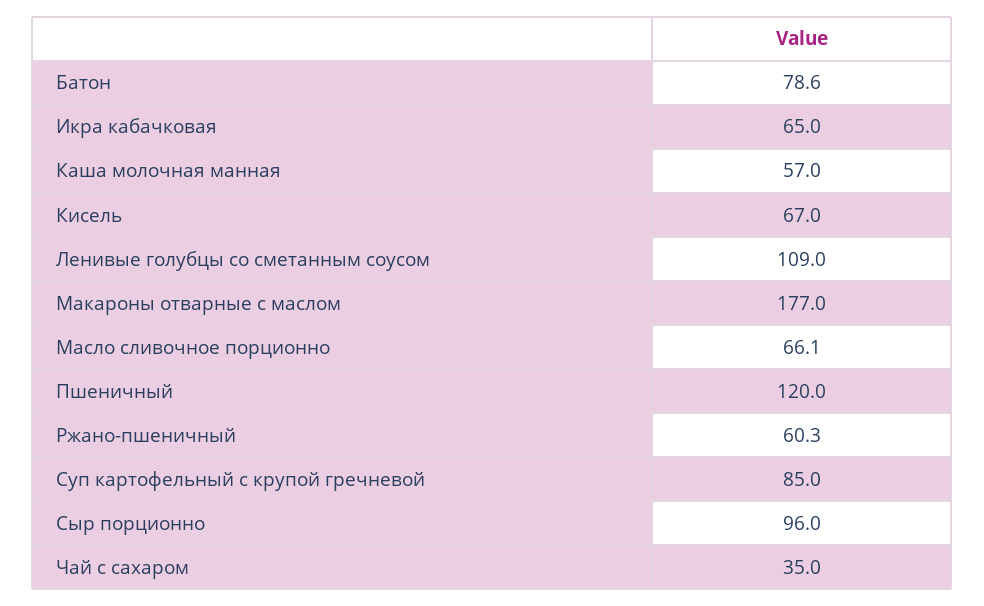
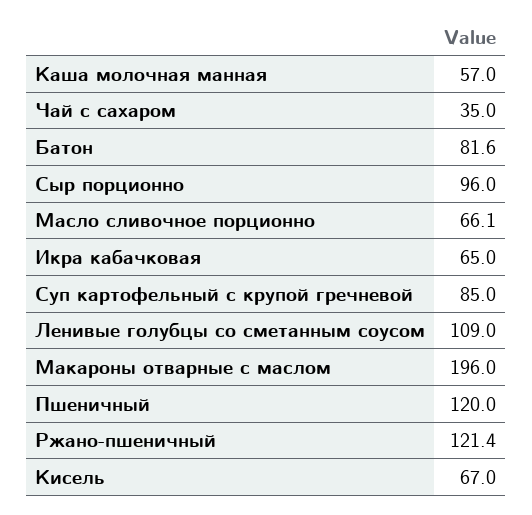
Батон: 78.6 -> 81.6
Макароны отварные с маслом: 177 -> 196
Ржано-пшеничный: 60.3 -> 121.4

